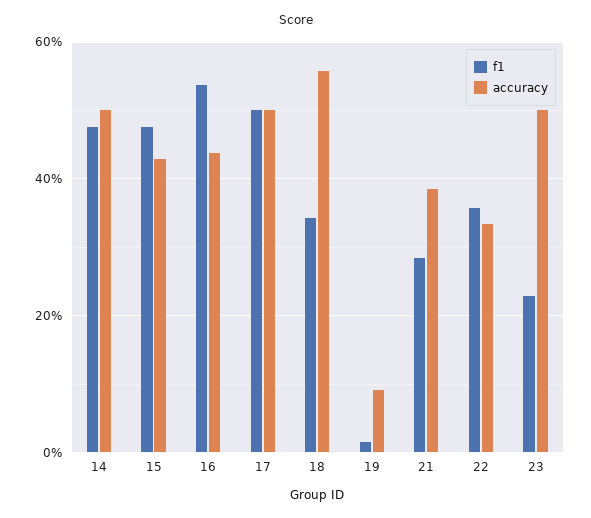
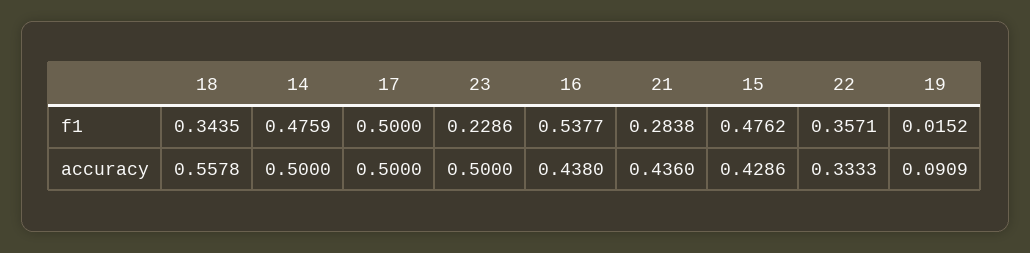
accuracy, 21: 0.38 -> 0.436

